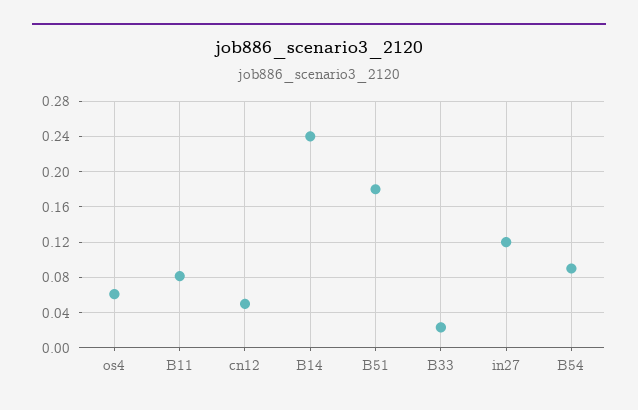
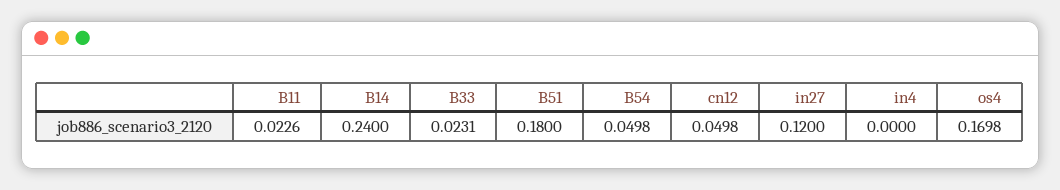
os4: 0.06 -> 0.1698
B11: 0.08 -> 0.0226
B54: 0.09 -> 0.0498
in4: none -> 0

